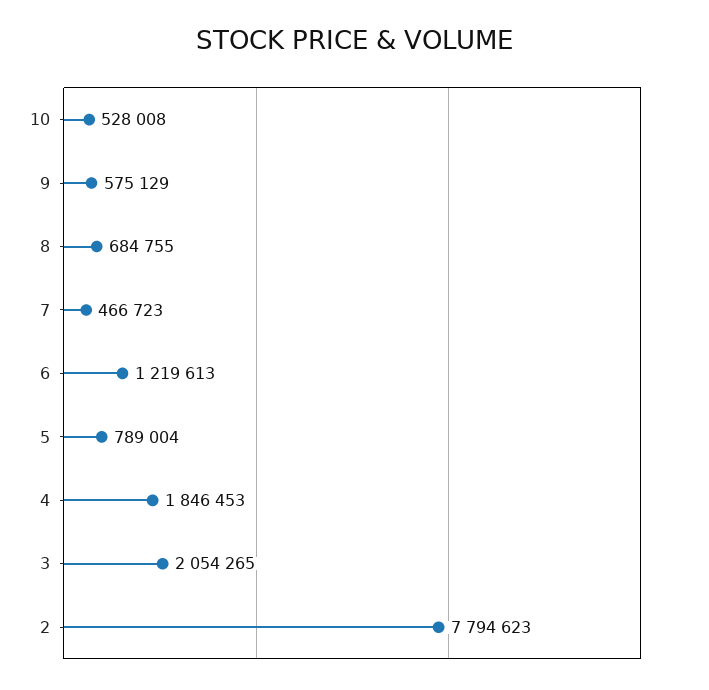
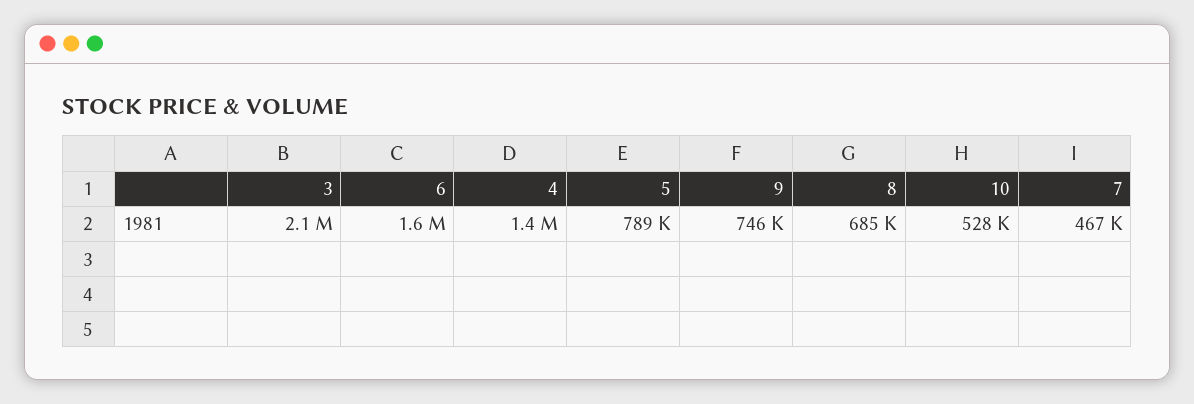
9: 575129 -> 746000
6: 1219613 -> 1600000
4: 1846453 -> 1400000
2: 7794623 -> none

